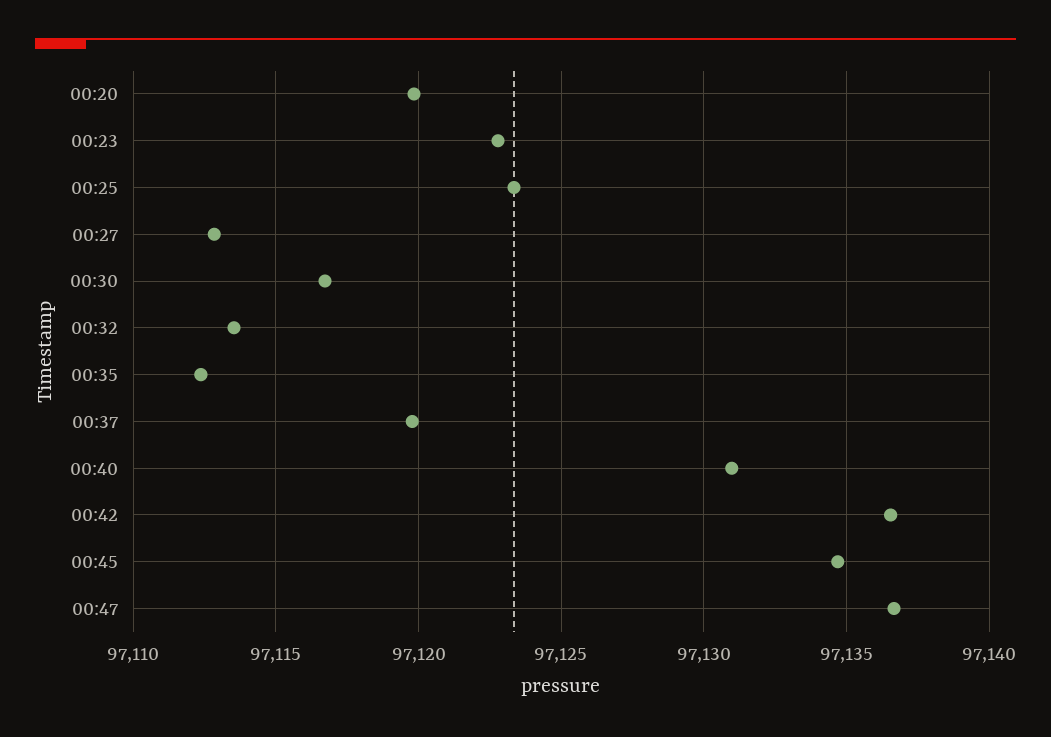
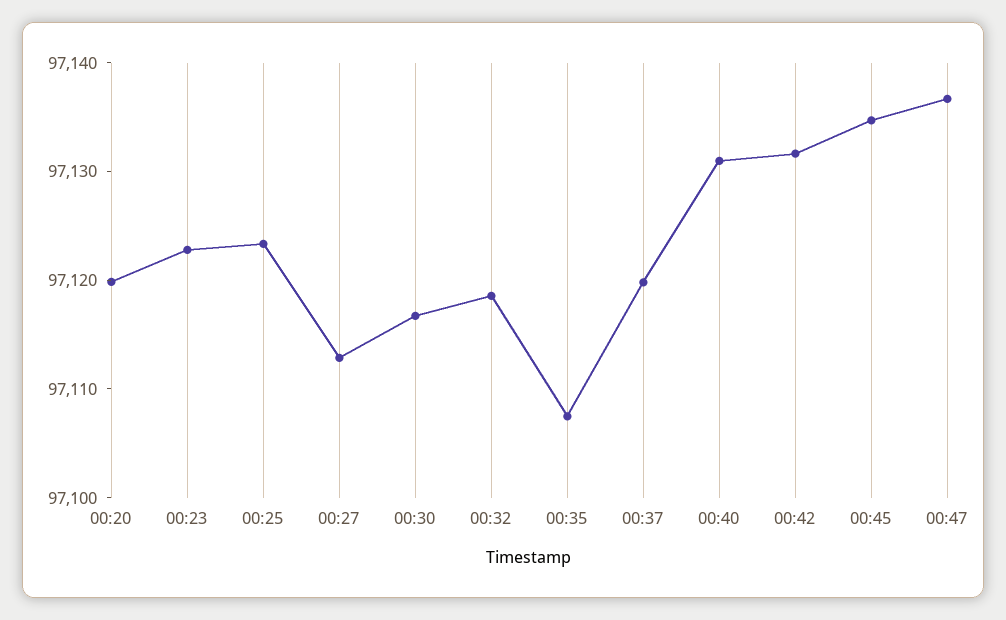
00:32: 97113.5 -> 97118
00:35: 97112.5 -> 97108
00:42: 97136.5 -> 97132

